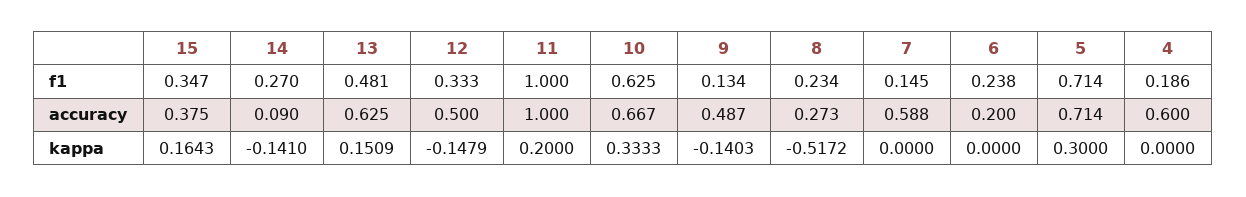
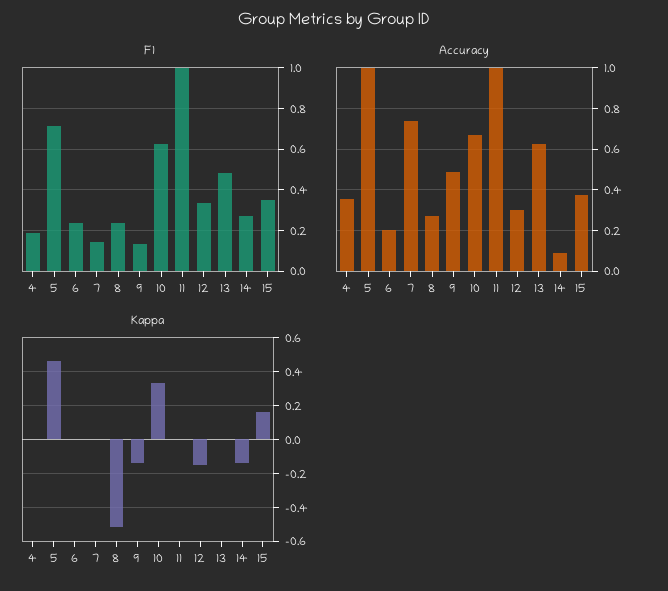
accuracy, 12: 0.5 -> 0.3
accuracy, 7: 0.588 -> 0.75
accuracy, 5: 0.714 -> 1
accuracy, 4: 0.6 -> 0.35
kappa, 13: 0.1509 -> 0
kappa, 11: 0.2 -> 0
kappa, 5: 0.3 -> 0.45

